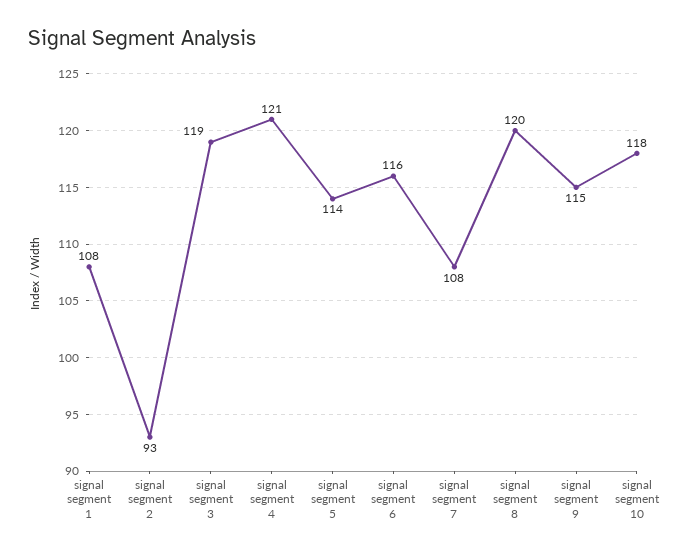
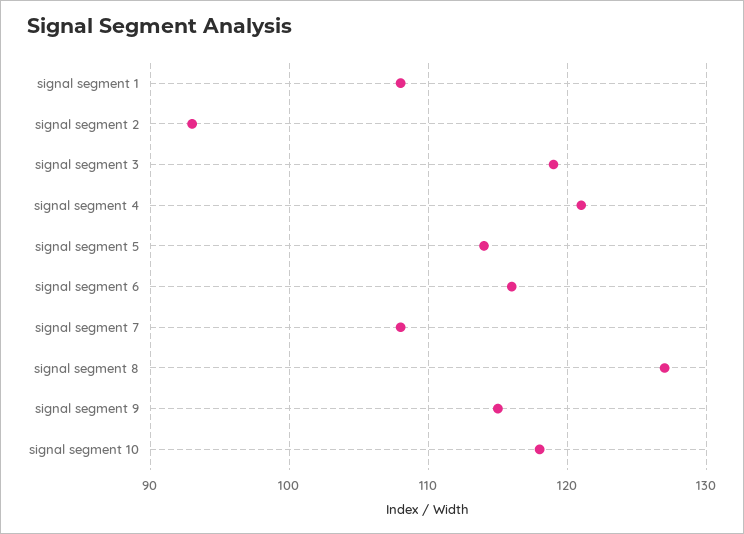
signal segment 8: 120 -> 127

